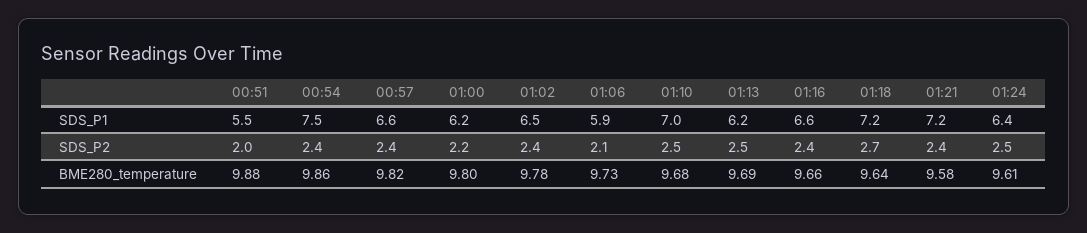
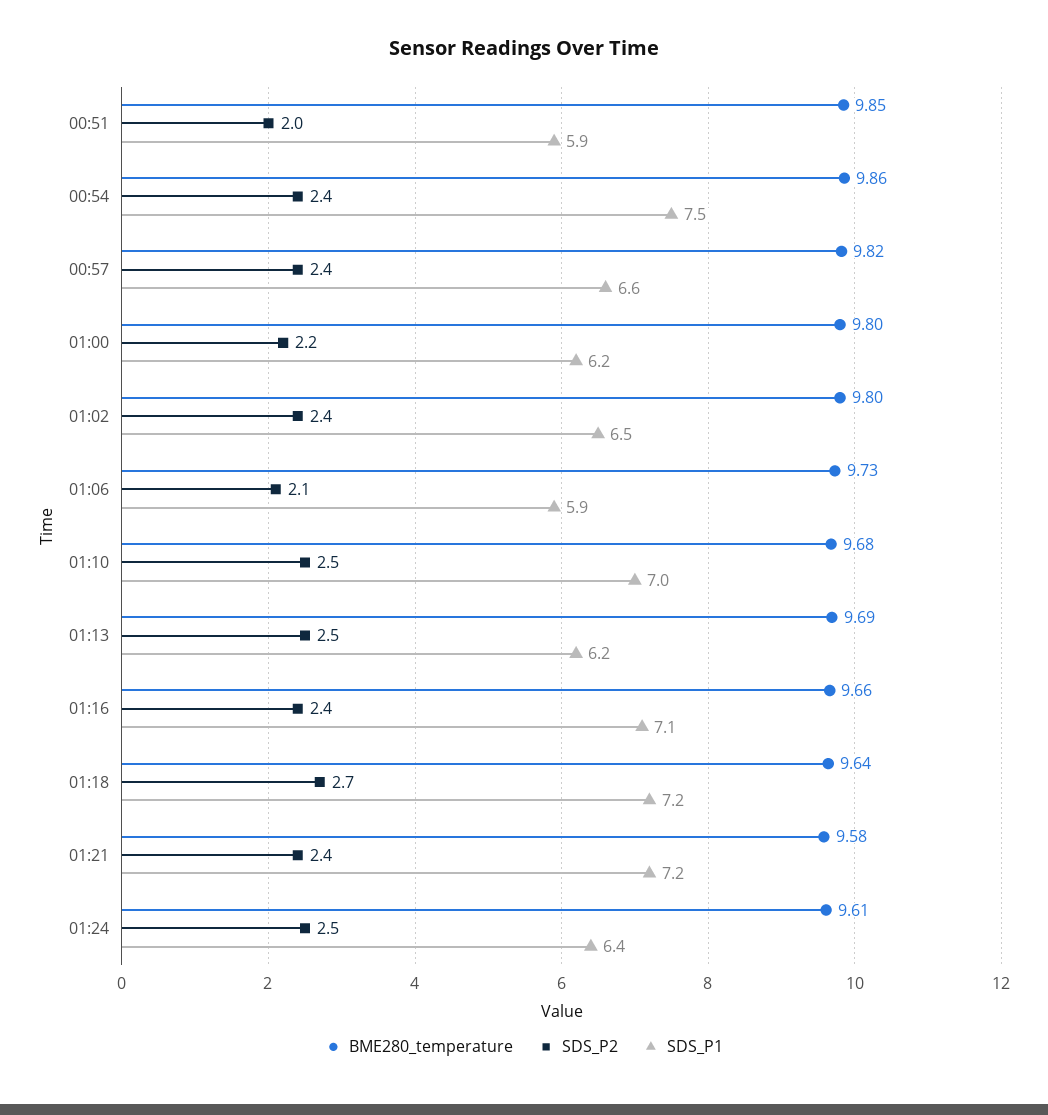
SDS_P1, 00:51: 5.5 -> 5.9
SDS_P1, 01:16: 6.6 -> 7.1
BME280_temperature, 00:51: 9.88 -> 9.85
BME280_temperature, 01:02: 9.78 -> 9.8

